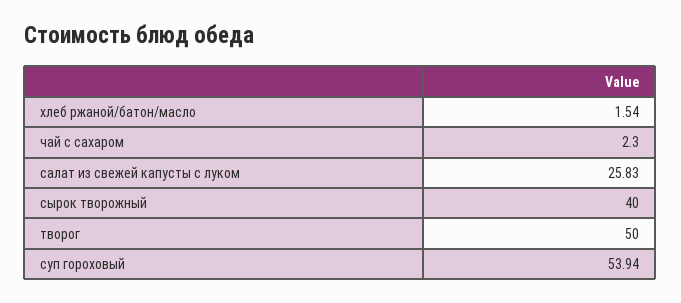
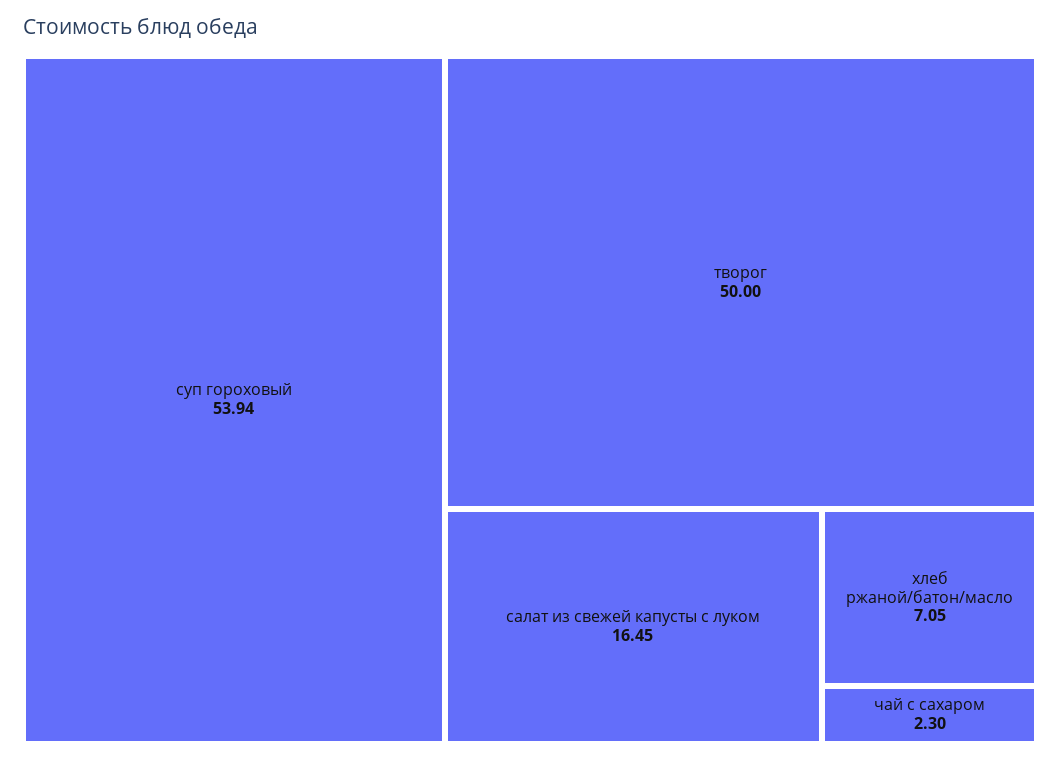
хлеб ржаной/батон/масло: 1.54 -> 7.05
салат из свежей капусты с луком: 25.83 -> 16.45
сырок творожный: 40 -> none

